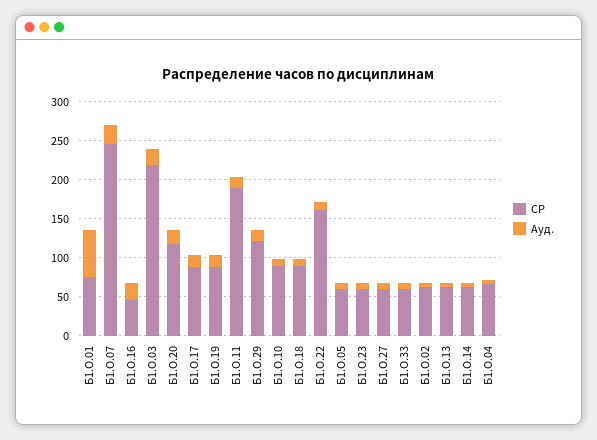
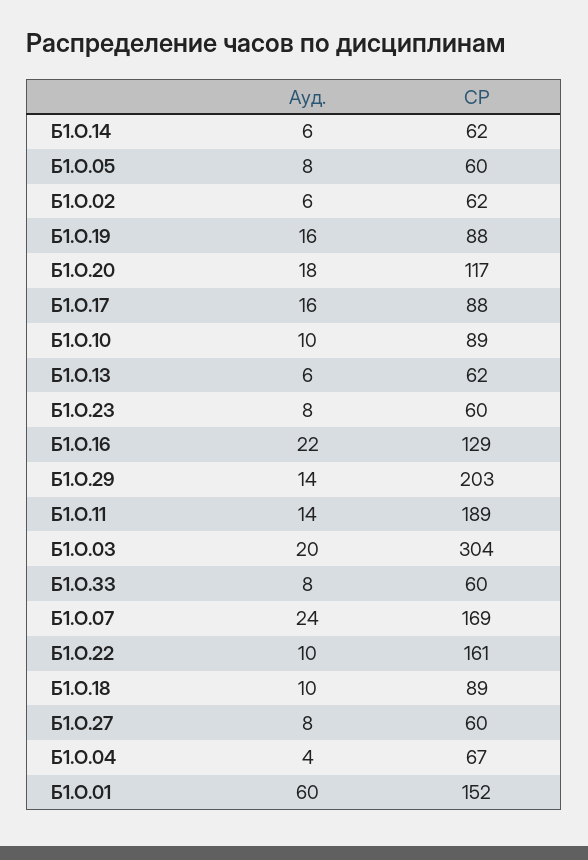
СР, Б1.О.01: 75 -> 152
СР, Б1.О.07: 250 -> 169
СР, Б1.О.16: 50 -> 129
СР, Б1.О.03: 225 -> 304
СР, Б1.О.29: 125 -> 203

